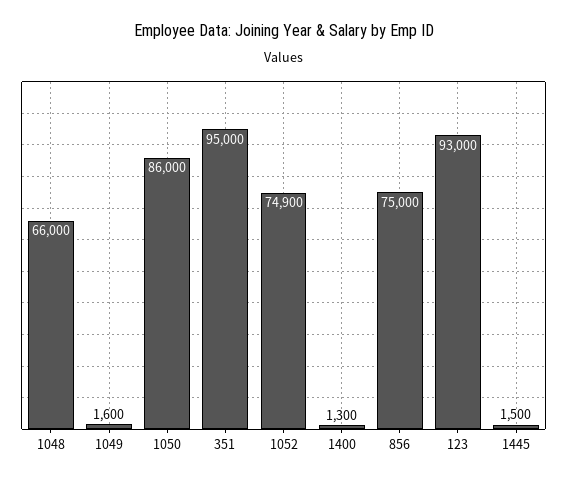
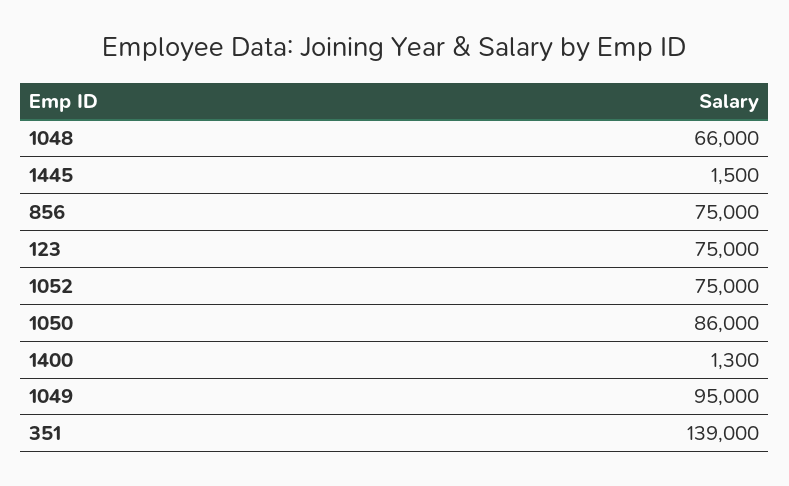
1049: 1600 -> 95000
351: 95000 -> 139000
1052: 74900 -> 75000
123: 93000 -> 75000

